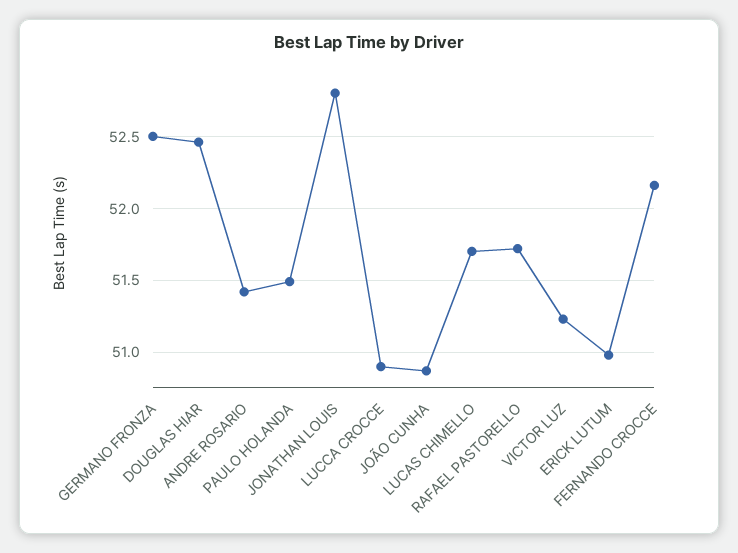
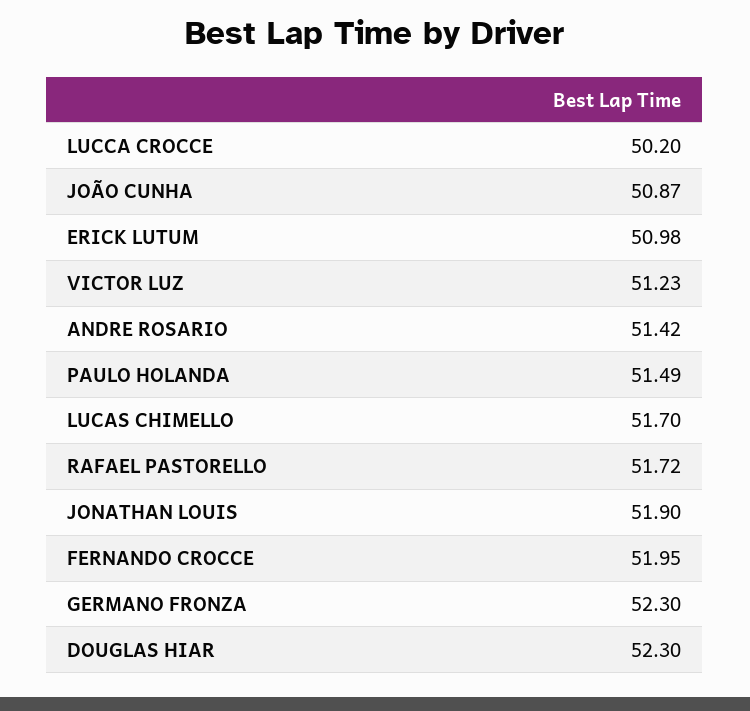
GERMANO FRONZA: 52.5 -> 52.3
DOUGLAS HIAR: 52.45 -> 52.3
JONATHAN LOUIS: 52.8 -> 51.9
LUCCA CROCCE: 50.9 -> 50.2
FERNANDO CROCCE: 52.15 -> 51.95

